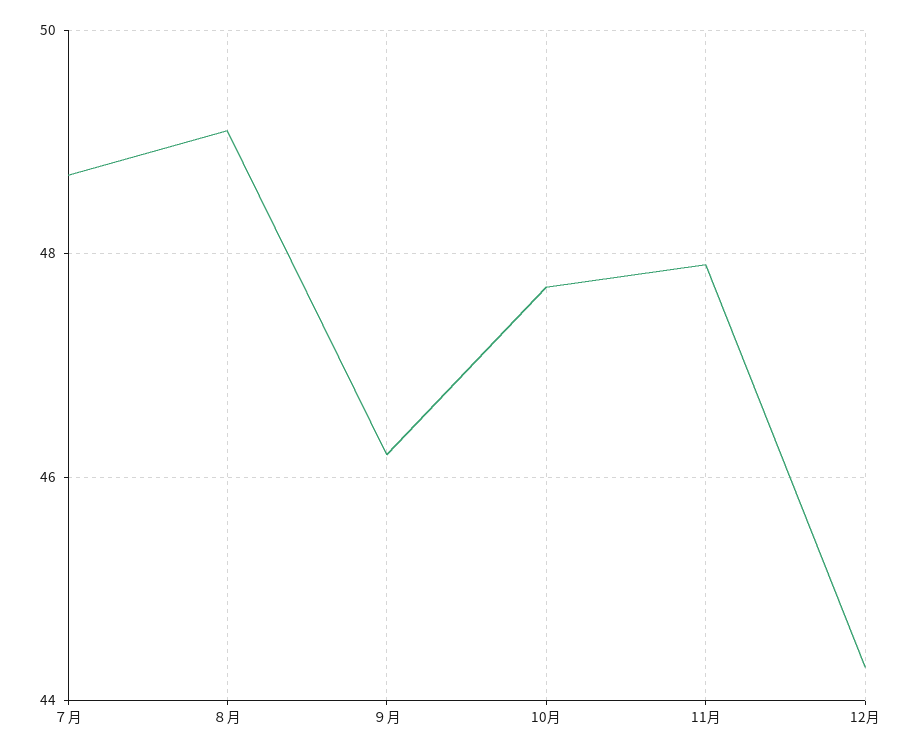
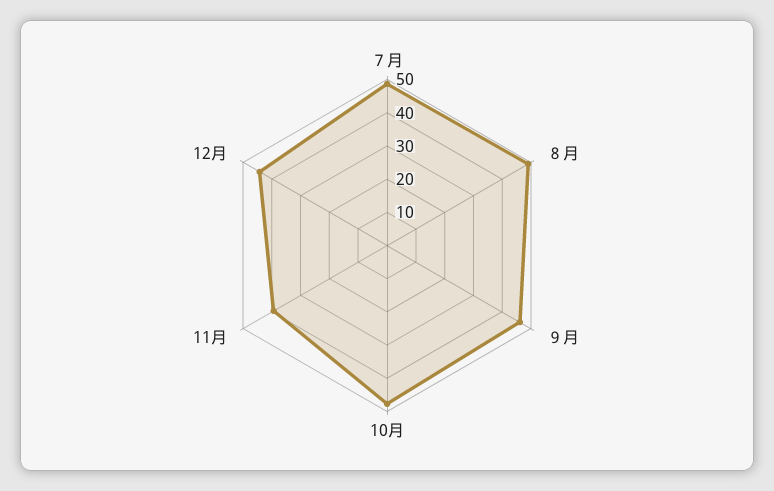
11月: 48 -> 40

